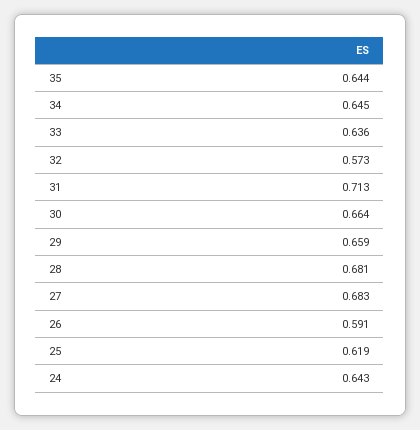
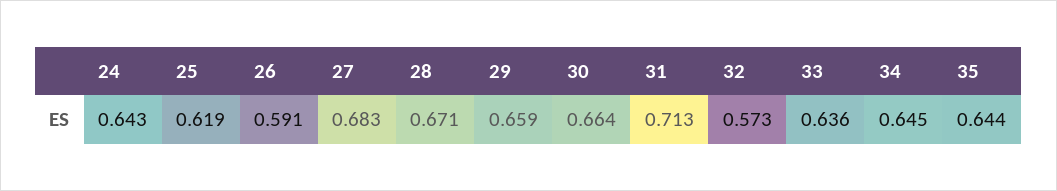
28: 0.681 -> 0.671

